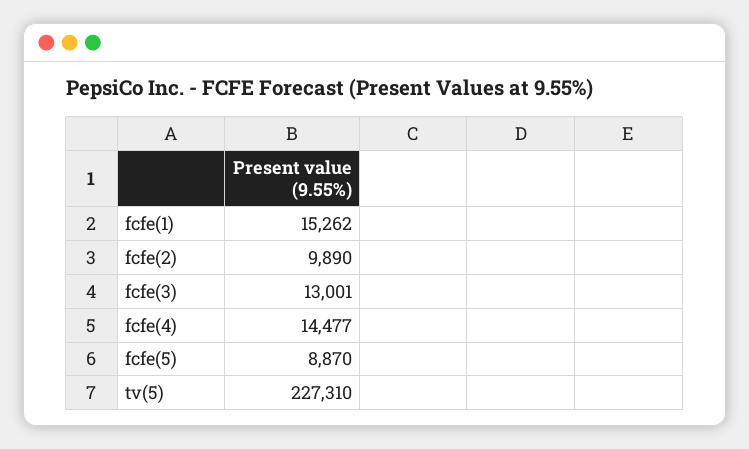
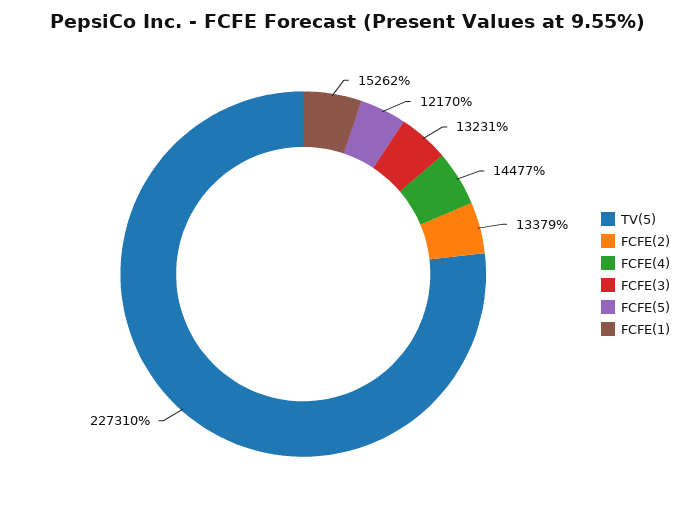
fcfe(2): 9890 -> 13379
fcfe(3): 13001 -> 13231
fcfe(5): 8870 -> 12170

